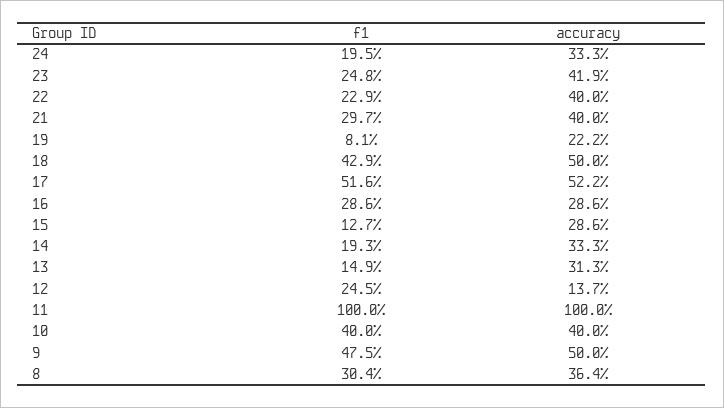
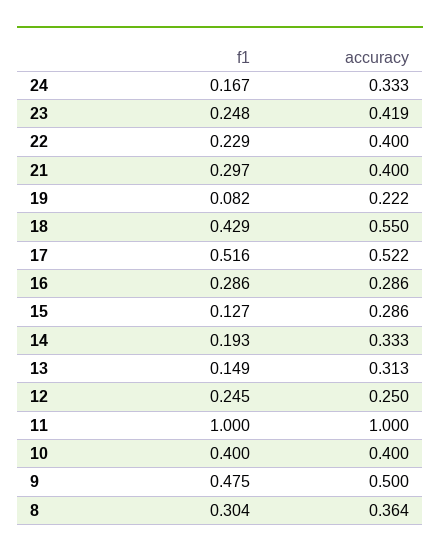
f1, 24: 0.195 -> 0.167
f1, 19: 0.081 -> 0.082
accuracy, 18: 0.5 -> 0.55
accuracy, 12: 0.137 -> 0.25

